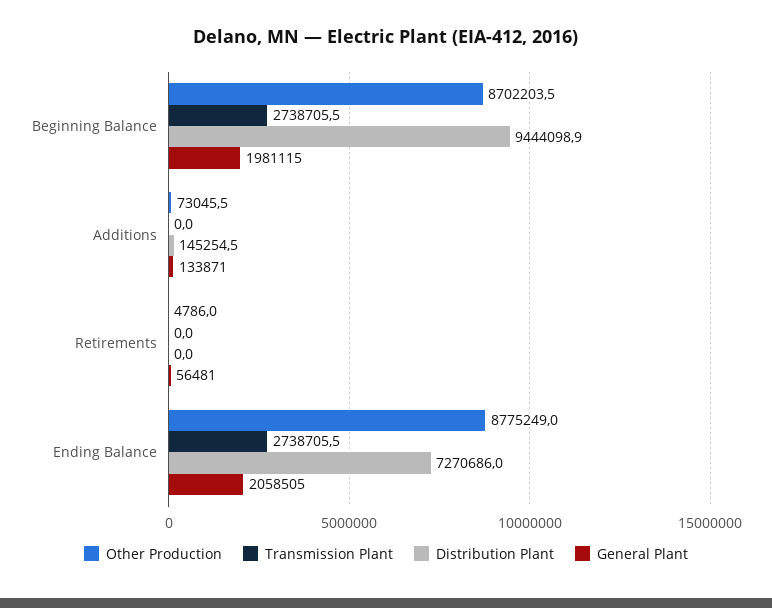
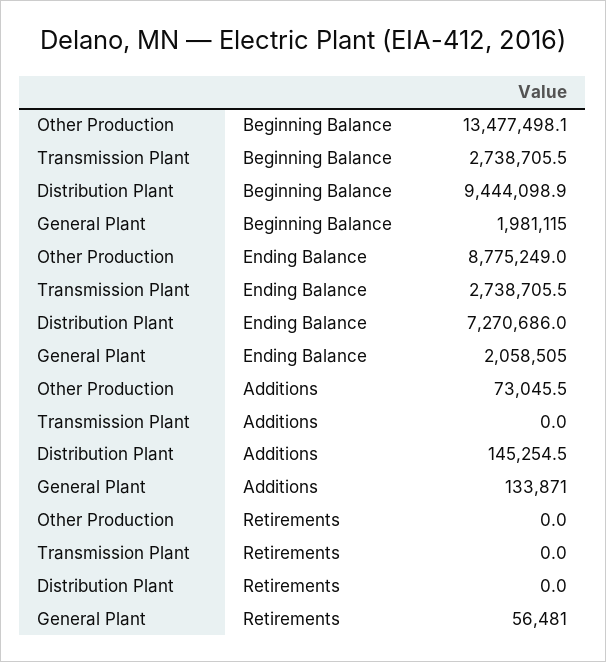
Other Production, Beginning Balance: 8702203.5 -> 13477498.1
Other Production, Retirements: 4786 -> 0

